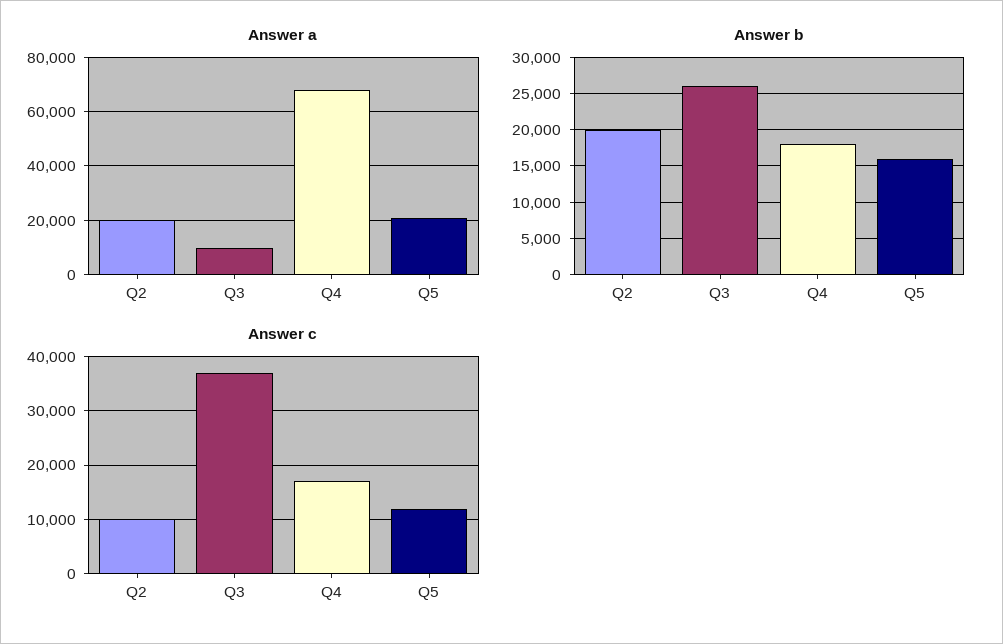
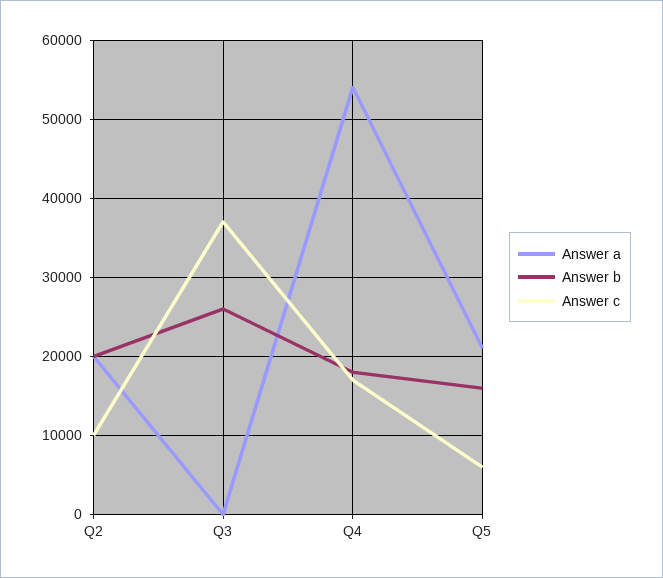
Answer a, Q3: 10000 -> 0
Answer a, Q4: 67500 -> 54000
Answer c, Q5: 12000 -> 6000

